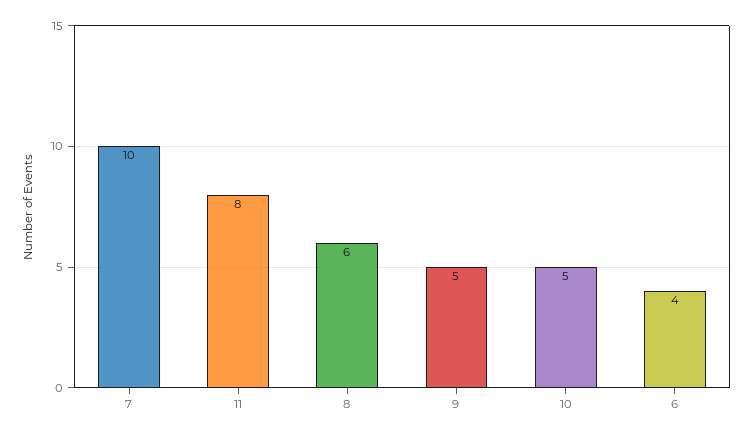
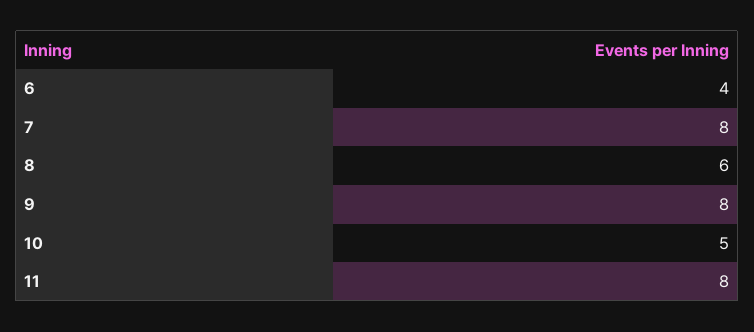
7: 10 -> 8
9: 5 -> 8

